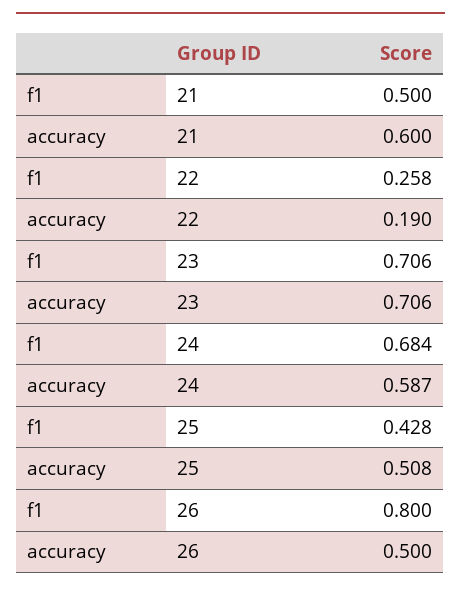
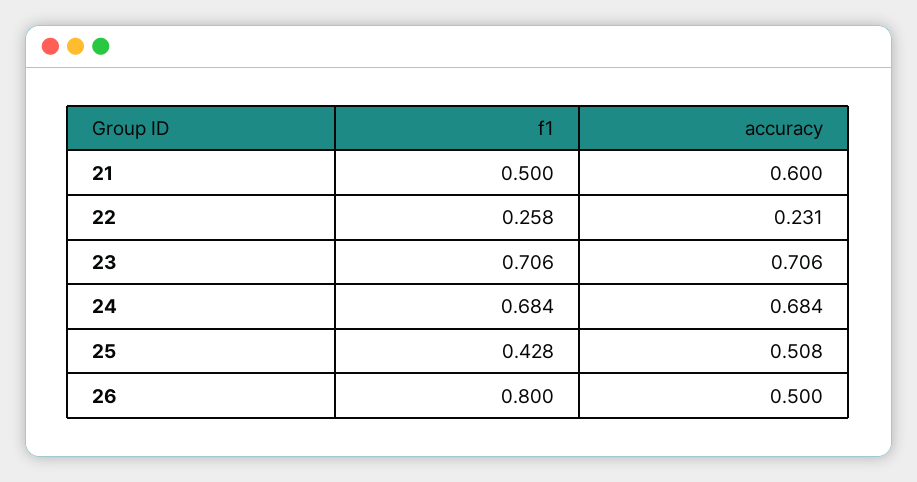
accuracy, 22: 0.19 -> 0.231
accuracy, 24: 0.587 -> 0.684

